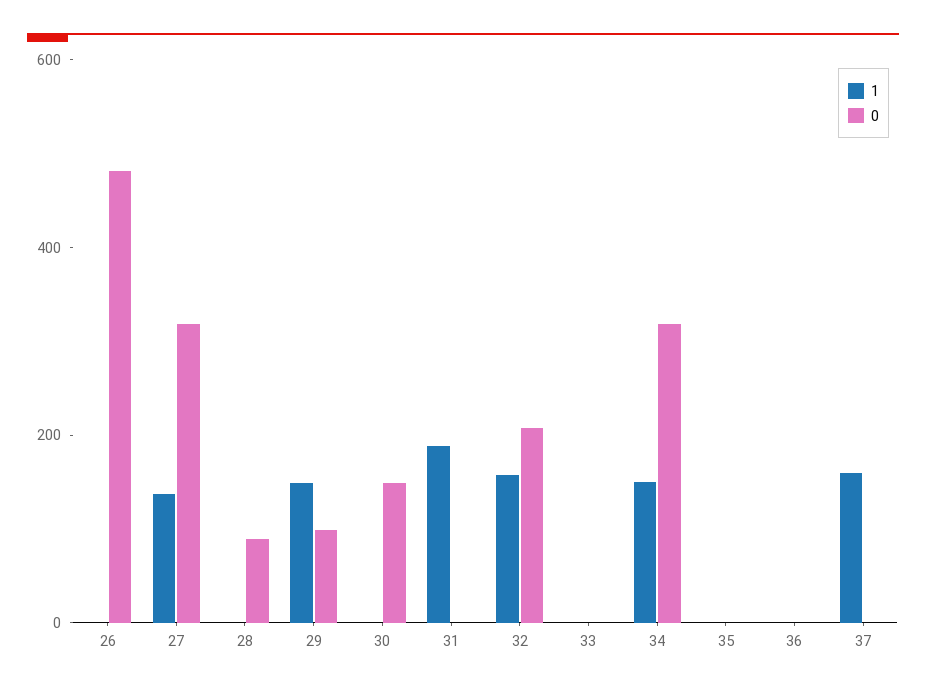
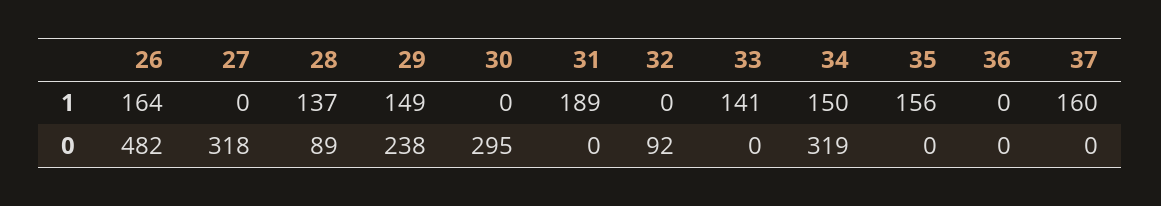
1, 26: 0 -> 164
1, 27: 150 -> 0
1, 28: 0 -> 137
0, 29: 100 -> 238
0, 30: 150 -> 295
1, 32: 150 -> 0
0, 32: 200 -> 92
1, 33: 0 -> 141
1, 35: 0 -> 156

